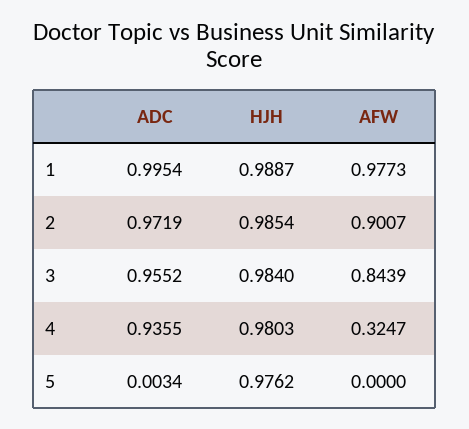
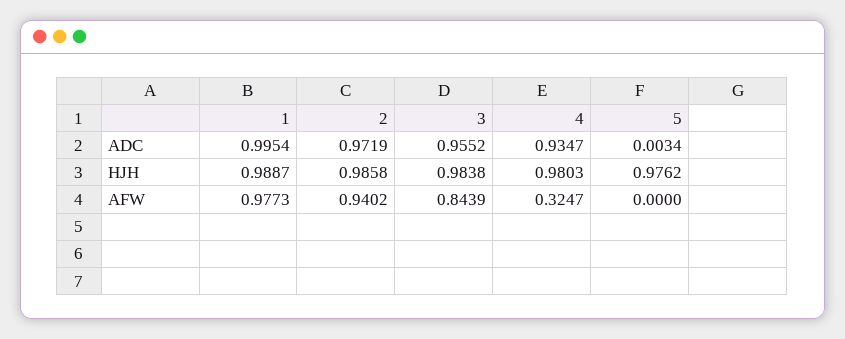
HJH, 2: 0.9854 -> 0.9858
AFW, 2: 0.9007 -> 0.9402
HJH, 3: 0.984 -> 0.9838
ADC, 4: 0.9355 -> 0.9347

